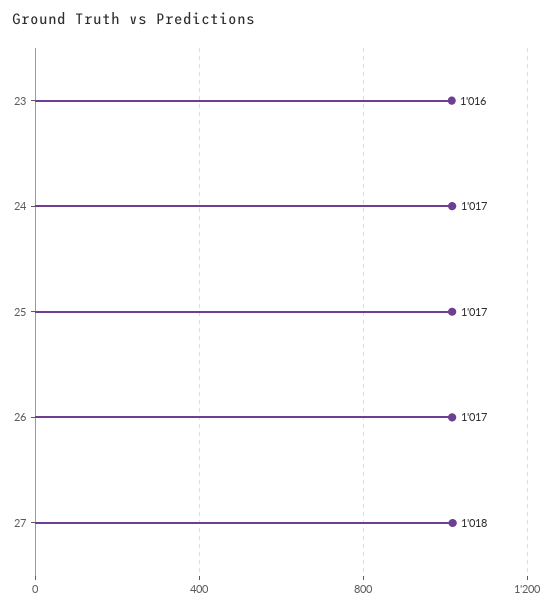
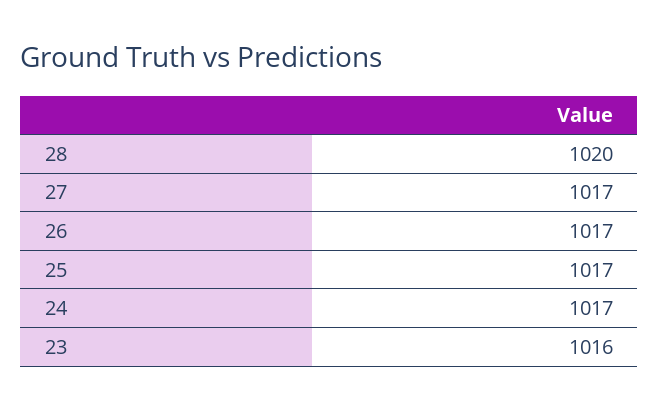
27: 1018 -> 1017
28: none -> 1020

